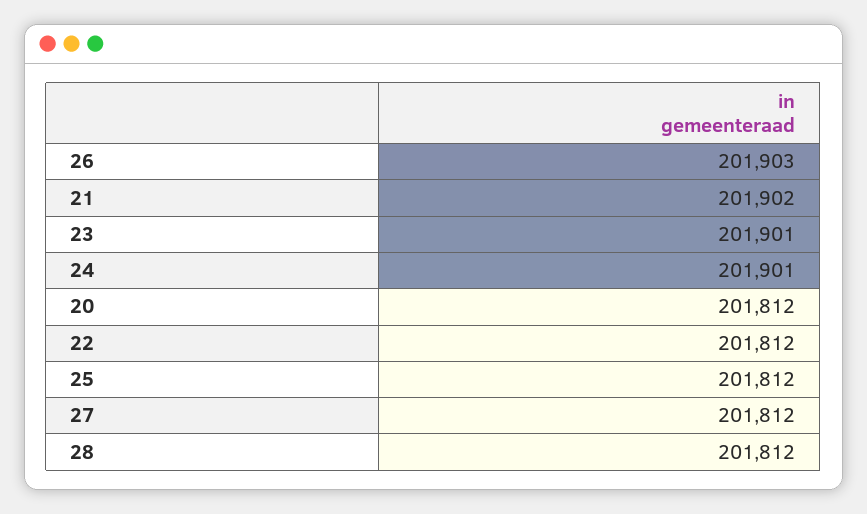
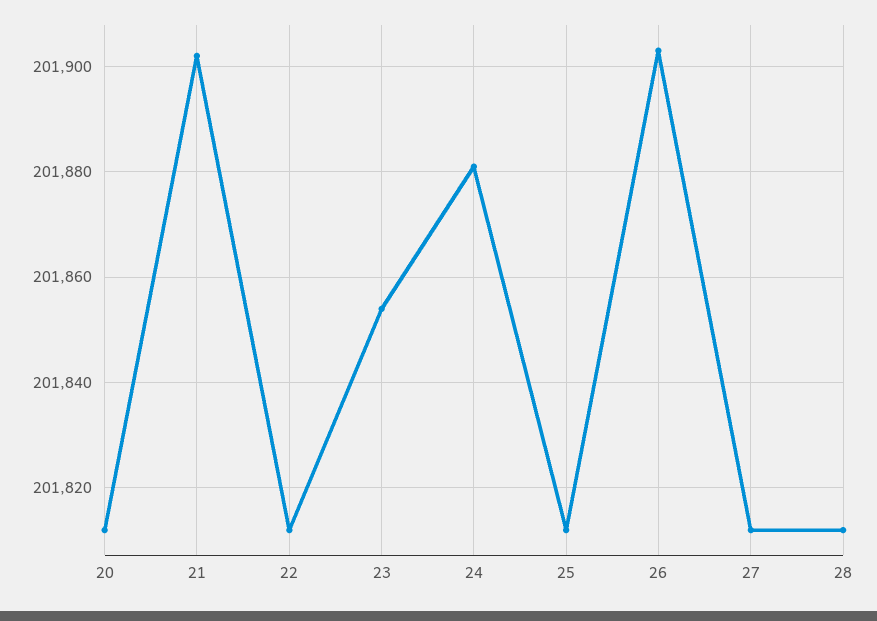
23: 201901 -> 201855
24: 201901 -> 201880

